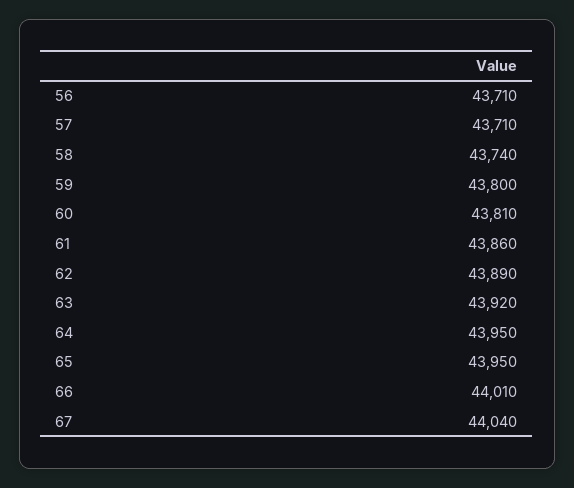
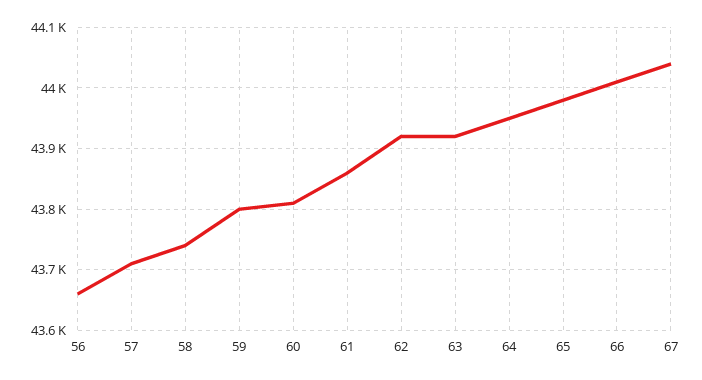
56: 43710 -> 43660
62: 43890 -> 43920
65: 43950 -> 43980

